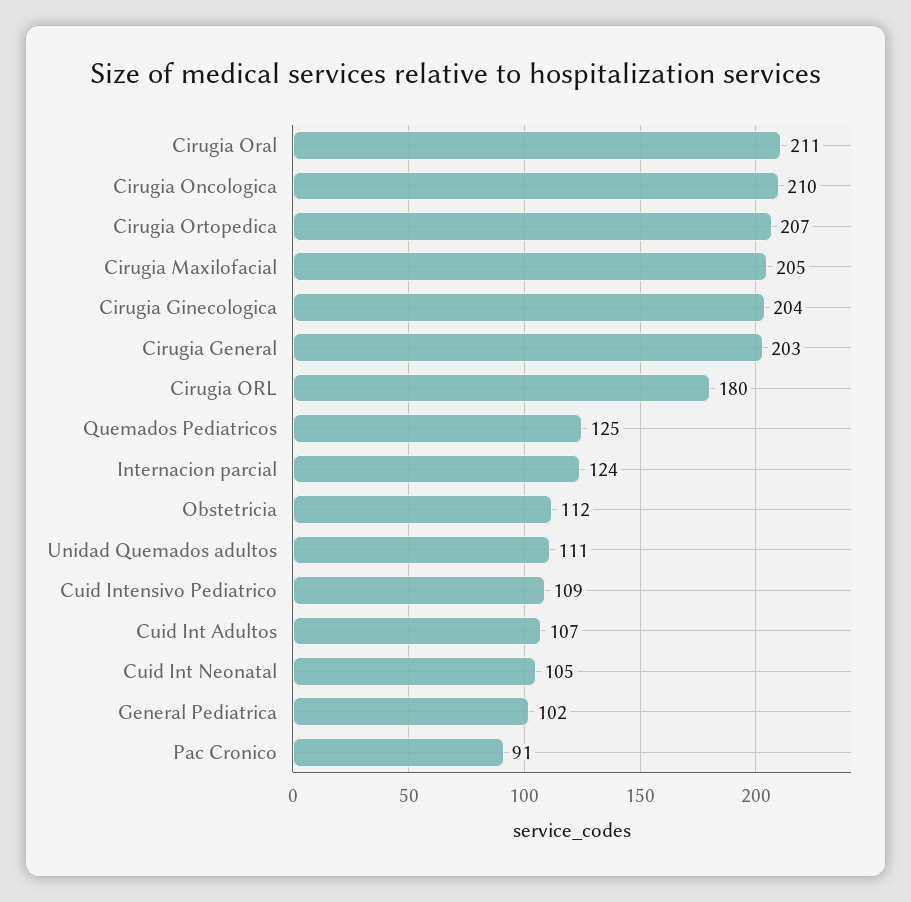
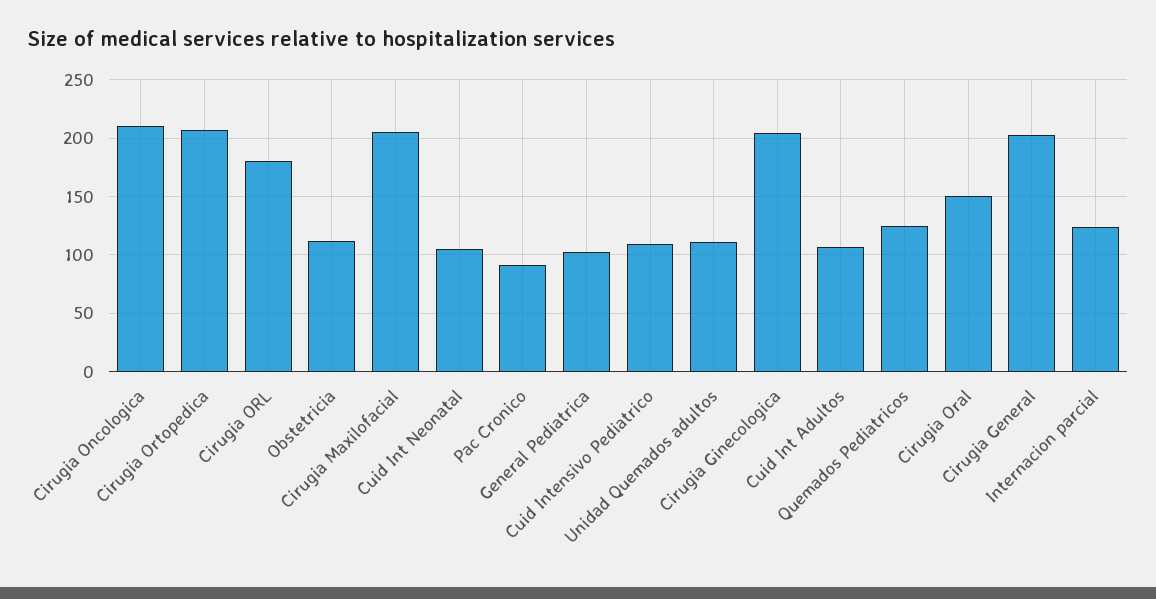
Cirugia Oral: 211 -> 150

